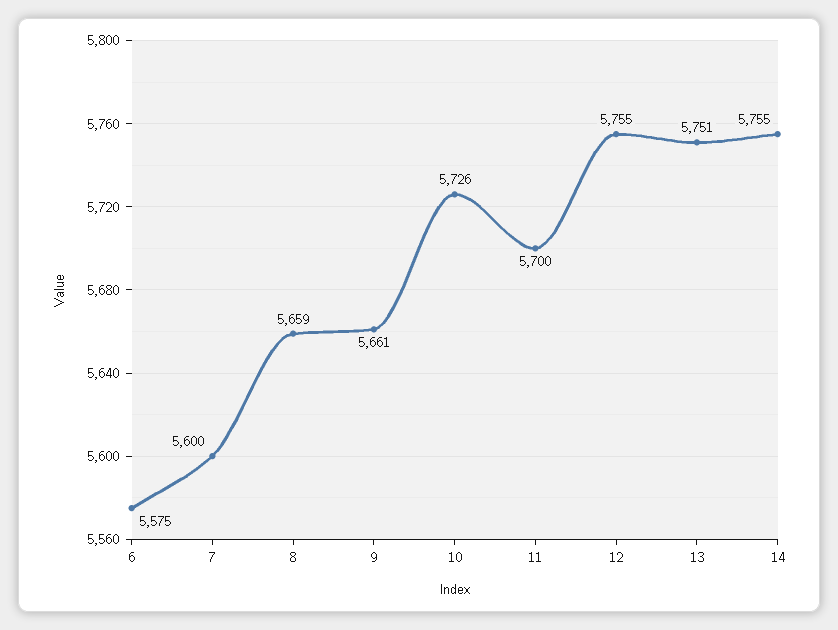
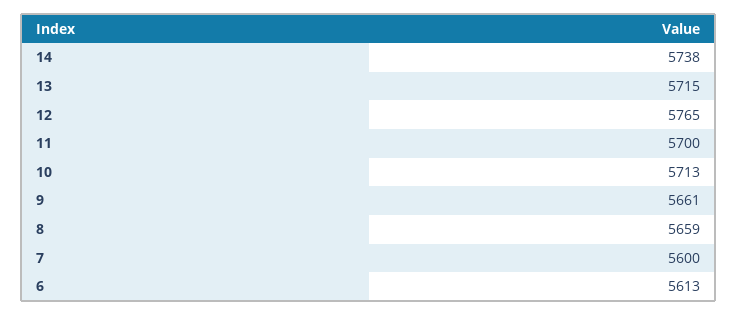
6: 5575 -> 5613
10: 5726 -> 5713
12: 5755 -> 5765
13: 5751 -> 5715
14: 5755 -> 5738

